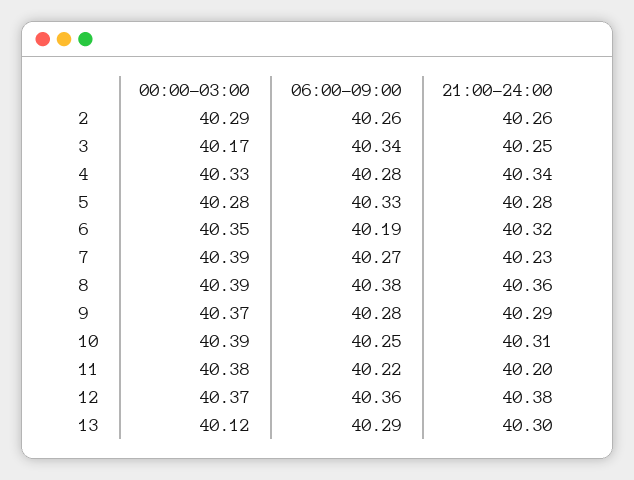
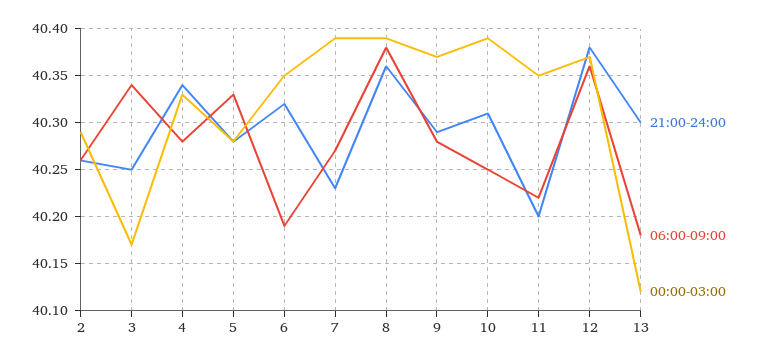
00:00-03:00, 11: 40.38 -> 40.35
06:00-09:00, 13: 40.29 -> 40.18

